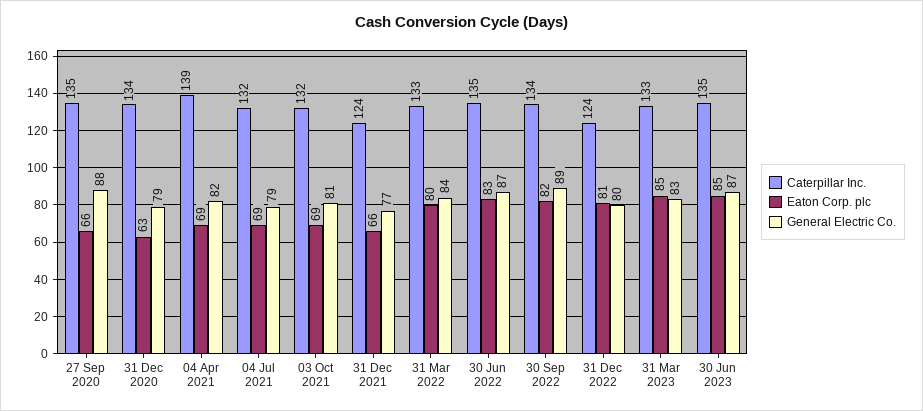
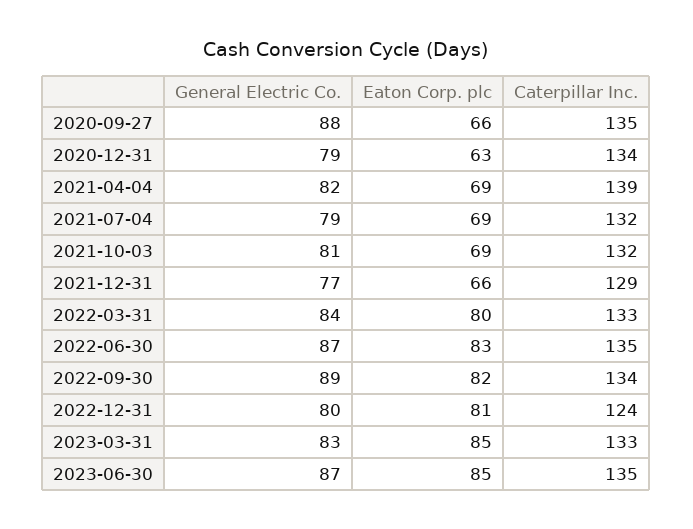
Caterpillar Inc., 31 Dec 2021: 124 -> 129

